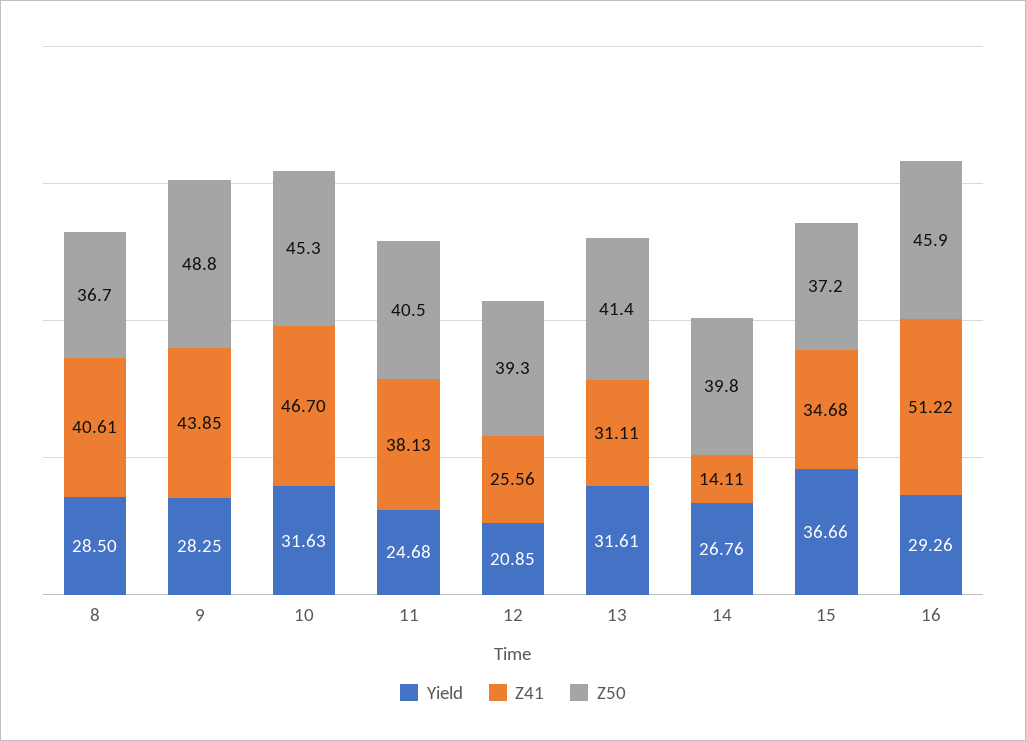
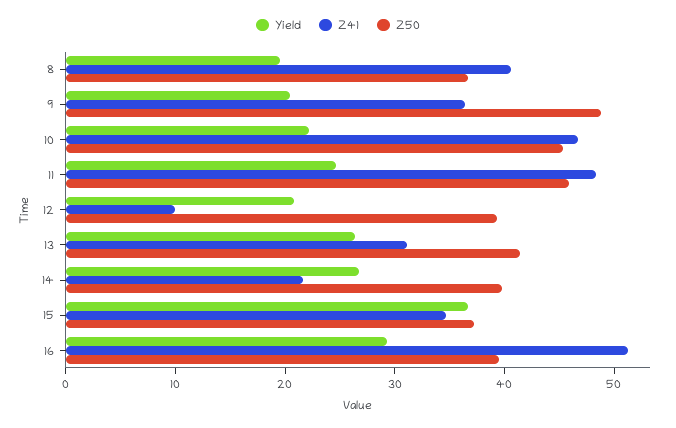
Yield, 8: 28.5 -> 20
Yield, 9: 28.25 -> 20
Z41, 9: 43.85 -> 36
Yield, 10: 31.63 -> 22
Z41, 11: 38.13 -> 48
Z50, 11: 40.5 -> 46
Z41, 12: 25.56 -> 10
Yield, 13: 31.61 -> 26
Z41, 14: 14.11 -> 22
Z50, 16: 45.9 -> 40

